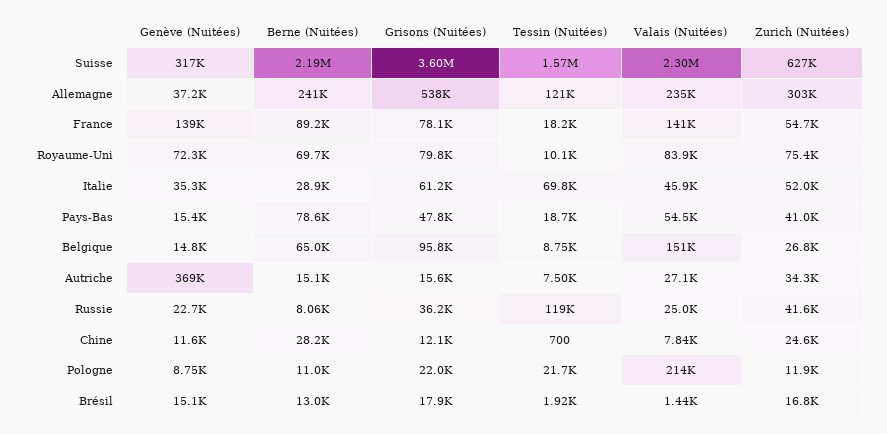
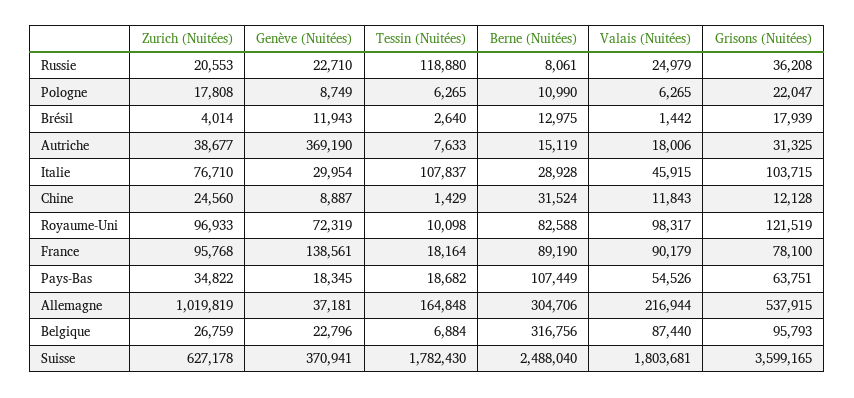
Genève (Nuitées), Suisse: 317000 -> 370941
Berne (Nuitées), Suisse: 2190000 -> 2488040
Tessin (Nuitées), Suisse: 1570000 -> 1782430
Valais (Nuitées), Suisse: 2300000 -> 1803681
Berne (Nuitées), Allemagne: 241000 -> 304706
Tessin (Nuitées), Allemagne: 121000 -> 164848
Valais (Nuitées), Allemagne: 235000 -> 216944
Zurich (Nuitées), Allemagne: 303000 -> 1019819
Valais (Nuitées), France: 141000 -> 90179
Zurich (Nuitées), France: 54700 -> 95768
Berne (Nuitées), Royaume-Uni: 69700 -> 82588
Grisons (Nuitées), Royaume-Uni: 79800 -> 121519
Valais (Nuitées), Royaume-Uni: 83900 -> 98317
Zurich (Nuitées), Royaume-Uni: 75400 -> 96933
Genève (Nuitées), Italie: 35300 -> 29954
Grisons (Nuitées), Italie: 61200 -> 103715
Tessin (Nuitées), Italie: 69800 -> 107837
Zurich (Nuitées), Italie: 52000 -> 76710
Genève (Nuitées), Pays-Bas: 15400 -> 18345
Berne (Nuitées), Pays-Bas: 78600 -> 107449
Grisons (Nuitées), Pays-Bas: 47800 -> 63751
Zurich (Nuitées), Pays-Bas: 41000 -> 34822
Genève (Nuitées), Belgique: 14800 -> 22796
Berne (Nuitées), Belgique: 65000 -> 316756
Tessin (Nuitées), Belgique: 8750 -> 6884
Valais (Nuitées), Belgique: 151000 -> 87440
Grisons (Nuitées), Autriche: 15600 -> 31325
Tessin (Nuitées), Autriche: 7500 -> 7633
Valais (Nuitées), Autriche: 27100 -> 18006
Zurich (Nuitées), Autriche: 34300 -> 38677
Zurich (Nuitées), Russie: 41600 -> 20553
Genève (Nuitées), Chine: 11600 -> 8887
Berne (Nuitées), Chine: 28200 -> 31524
Tessin (Nuitées), Chine: 700 -> 1429
Valais (Nuitées), Chine: 7840 -> 11843
Tessin (Nuitées), Pologne: 21700 -> 6265
Valais (Nuitées), Pologne: 214000 -> 6265
Zurich (Nuitées), Pologne: 11900 -> 17808
Genève (Nuitées), Brésil: 15100 -> 11943
Tessin (Nuitées), Brésil: 1920 -> 2640
Zurich (Nuitées), Brésil: 16800 -> 4014

